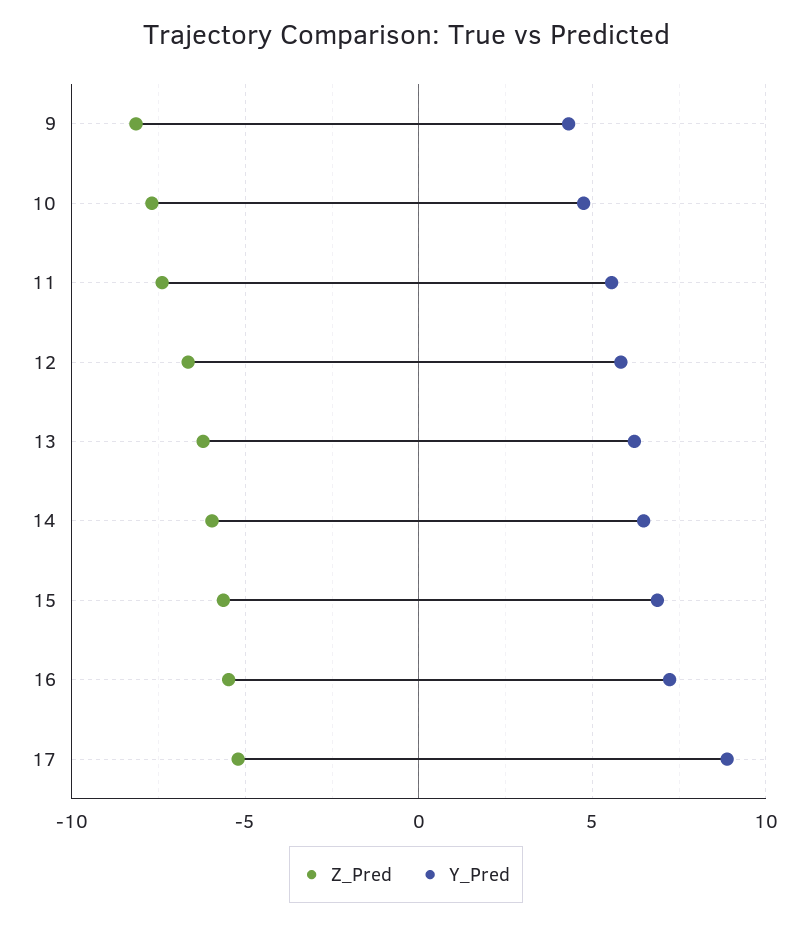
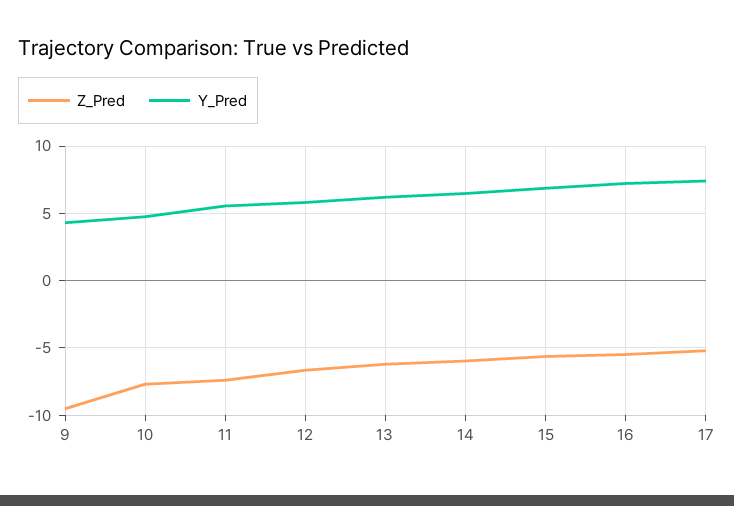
Z_Pred, 9: -8 -> -9.5
Y_Pred, 17: 9 -> 7.5

